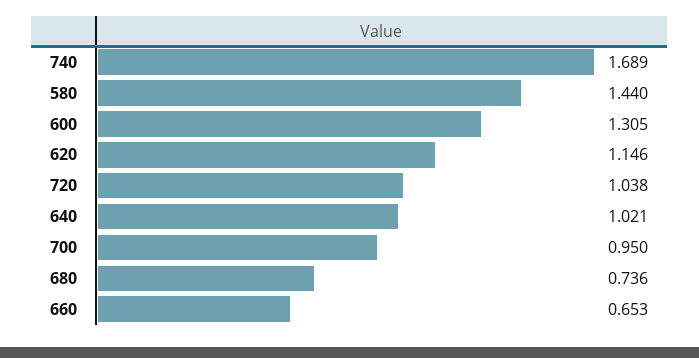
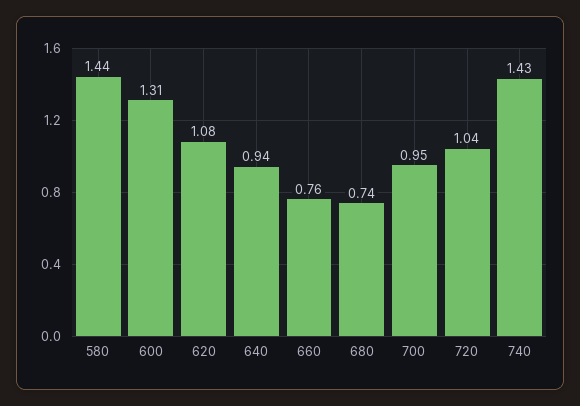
740: 1.689 -> 1.43
620: 1.146 -> 1.08
640: 1.021 -> 0.94
660: 0.653 -> 0.76

